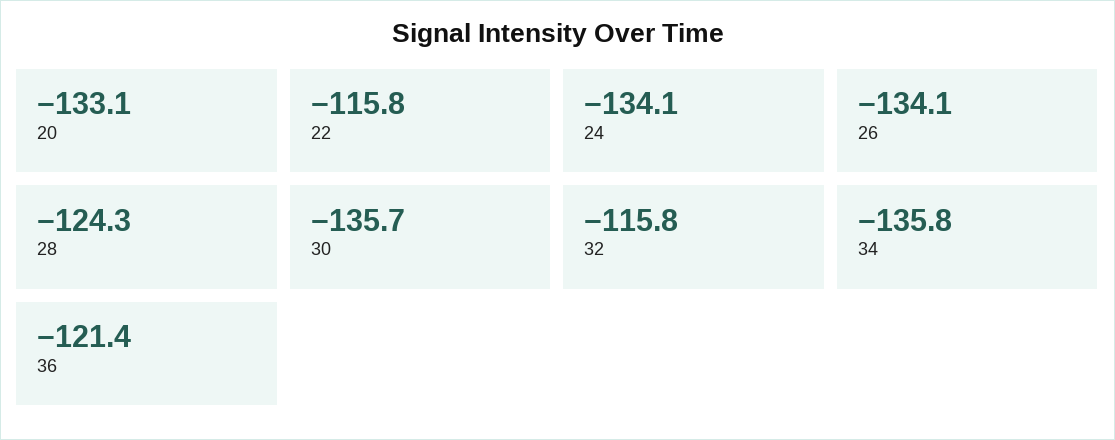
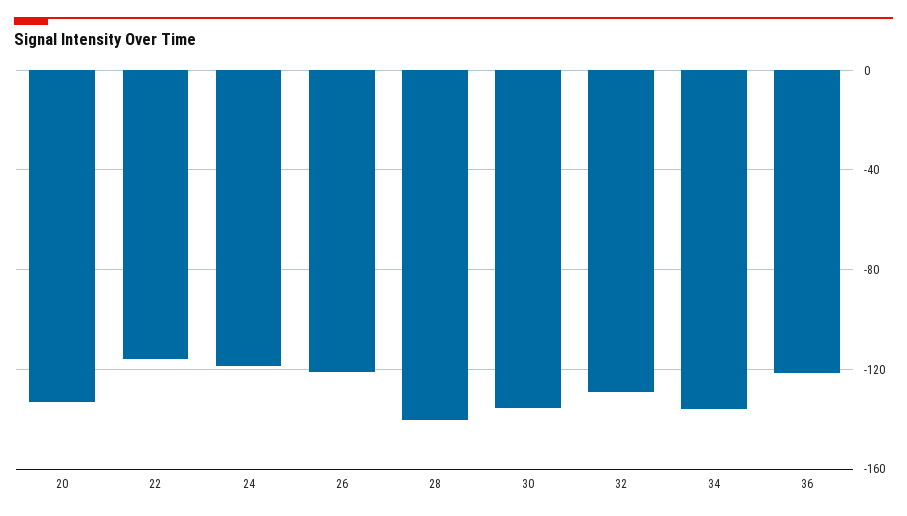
24: -134.1 -> -120
26: -134.1 -> -120
28: -124.3 -> -140
32: -115.8 -> -130

